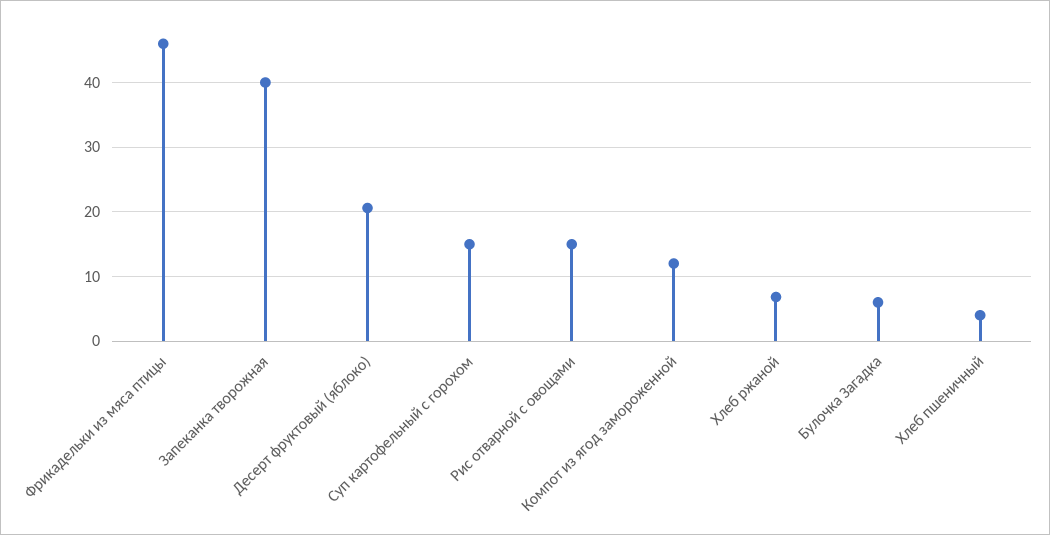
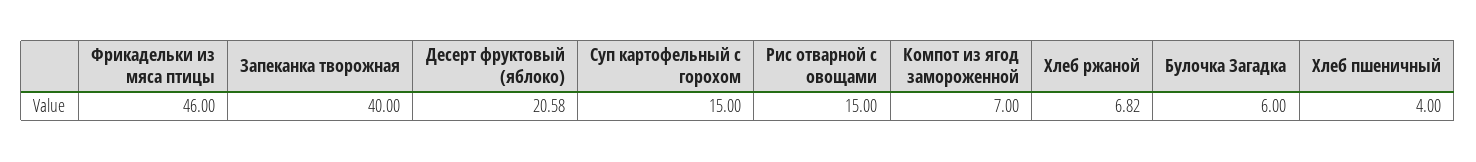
Компот из ягод замороженной: 12 -> 7

